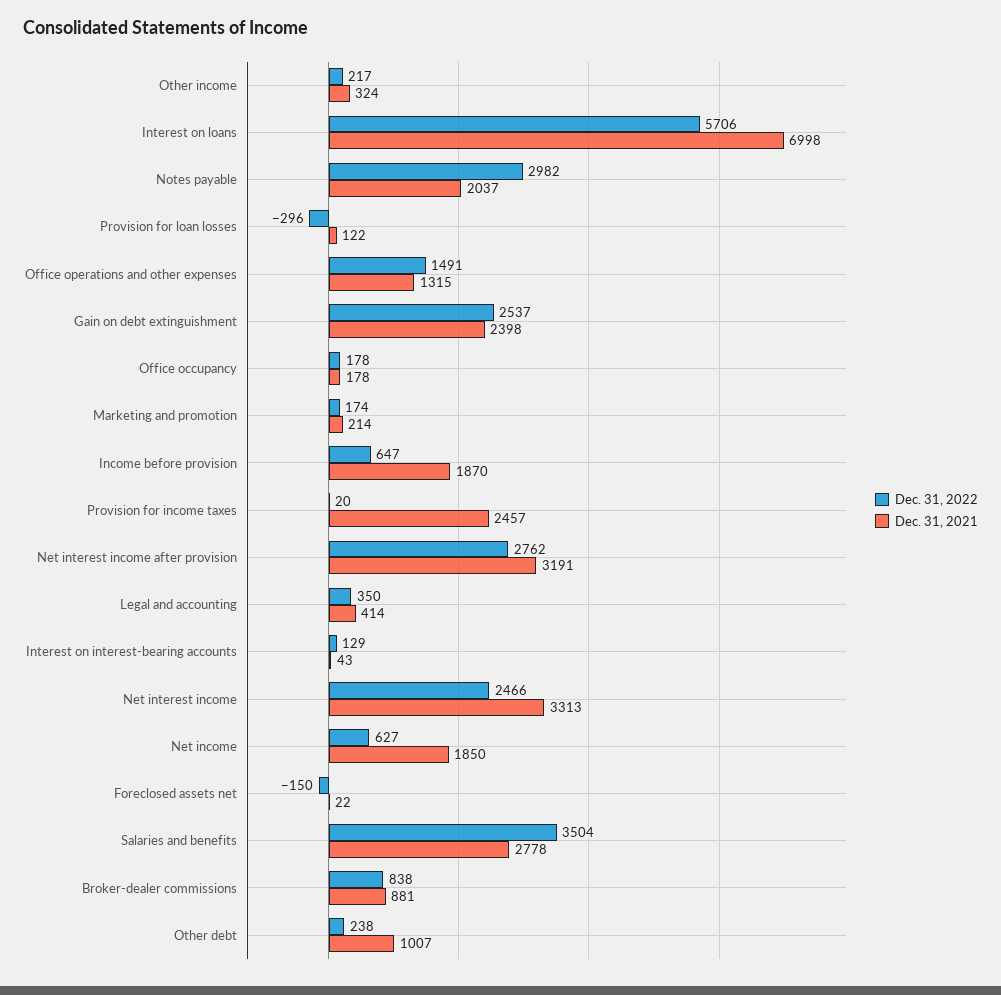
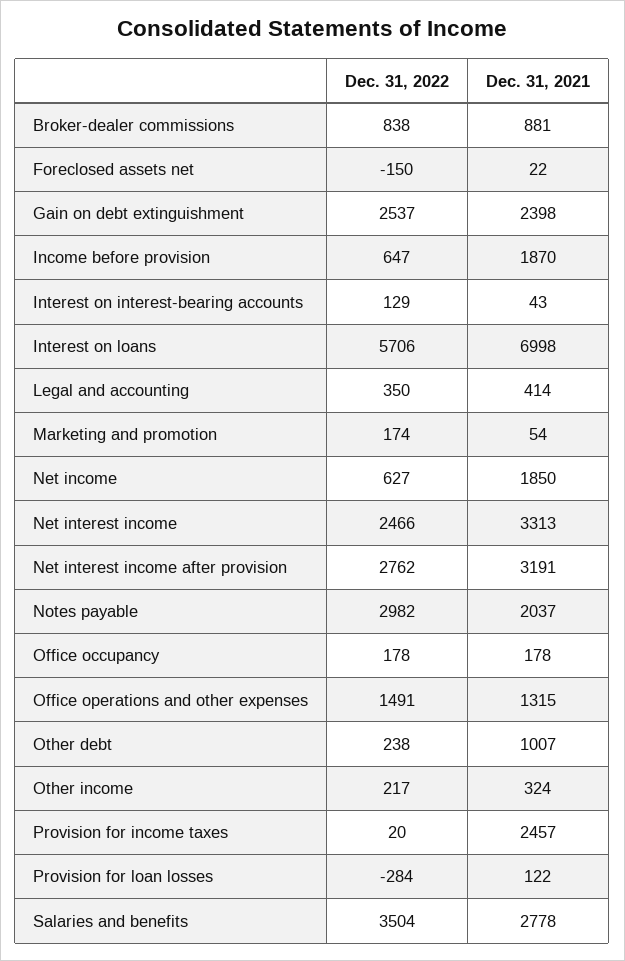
Dec. 31, 2022, Provision for loan losses: -296 -> -284
Dec. 31, 2021, Marketing and promotion: 214 -> 54

